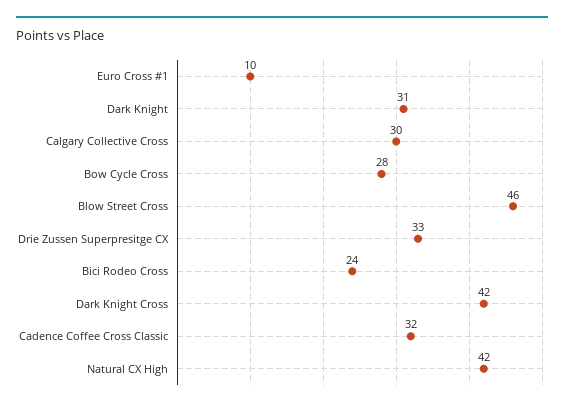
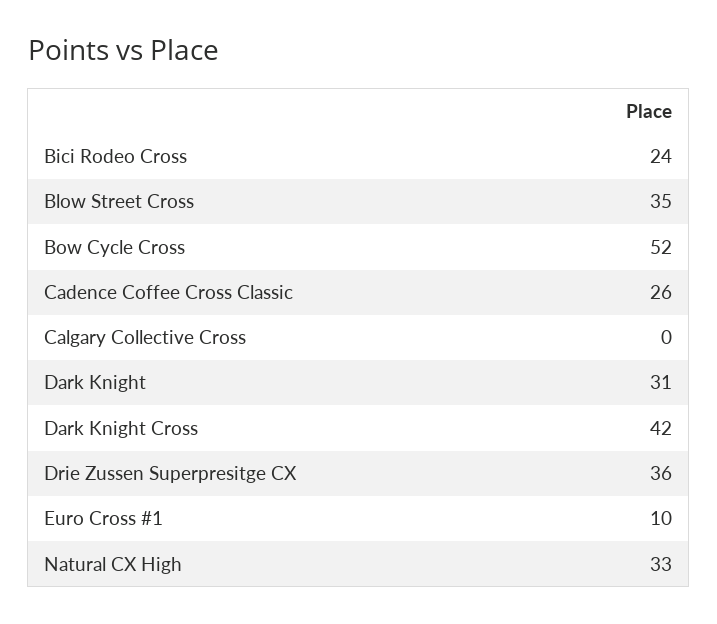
Calgary Collective Cross: 30 -> 0
Bow Cycle Cross: 28 -> 52
Blow Street Cross: 46 -> 35
Drie Zussen Superpresitge CX: 33 -> 36
Cadence Coffee Cross Classic: 32 -> 26
Natural CX High: 42 -> 33

